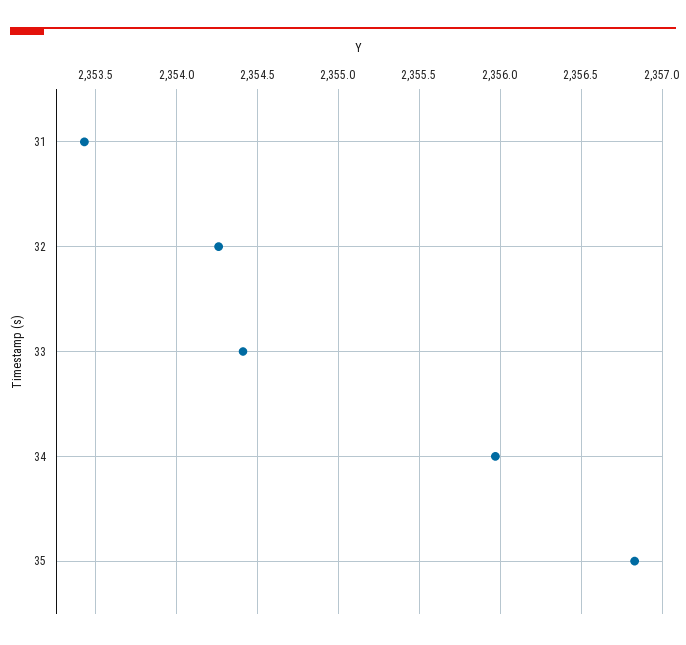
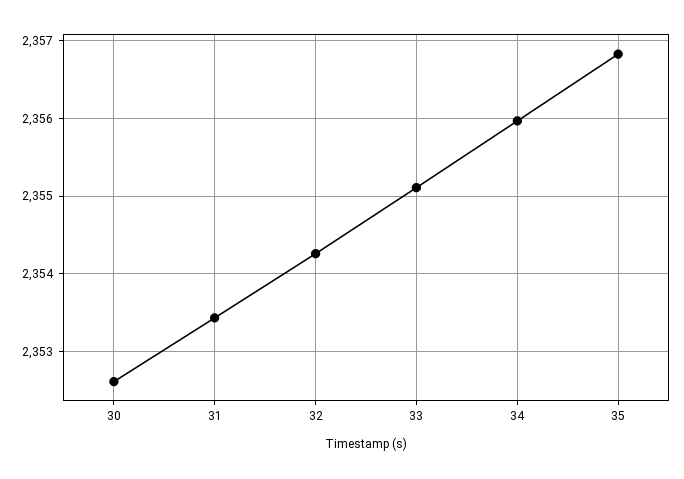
33: 2354.4 -> 2355.1
30: none -> 2352.6

